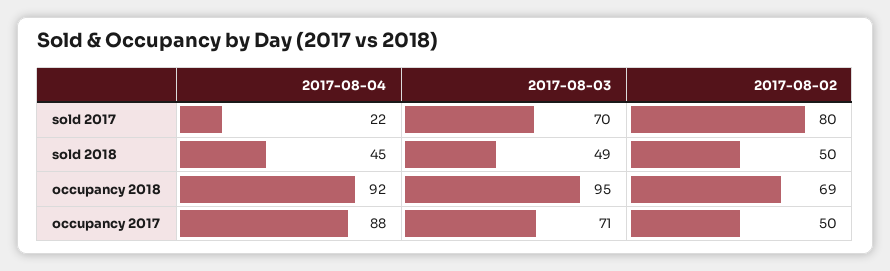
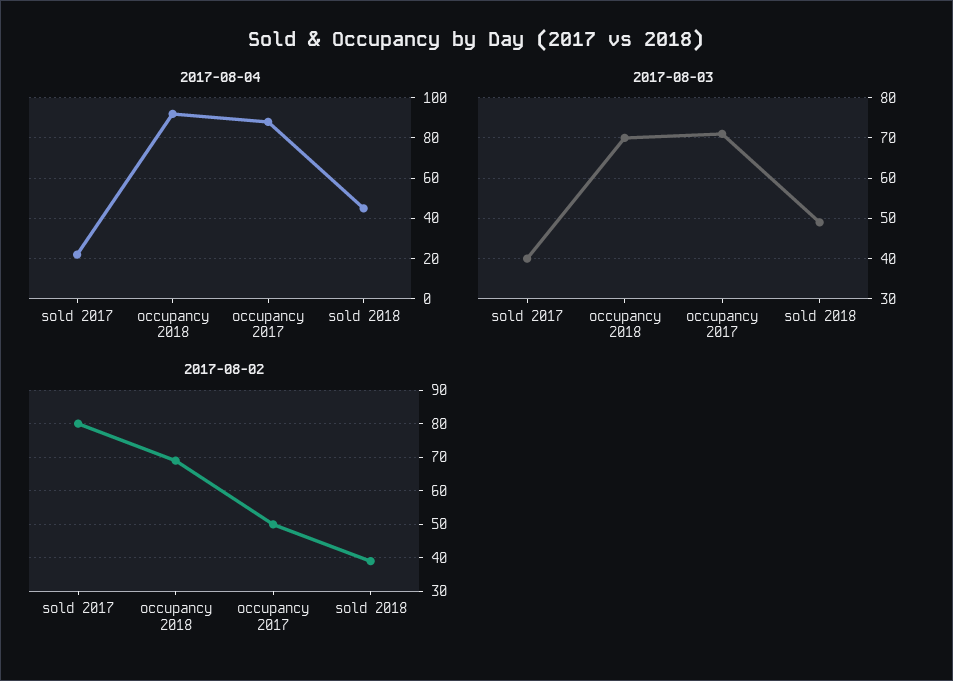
2017-08-03, sold 2017: 70 -> 40
2017-08-02, sold 2018: 50 -> 40
2017-08-03, occupancy 2018: 95 -> 70

